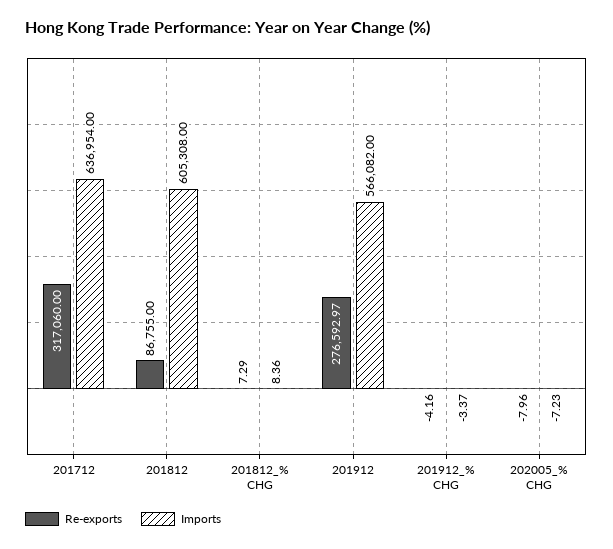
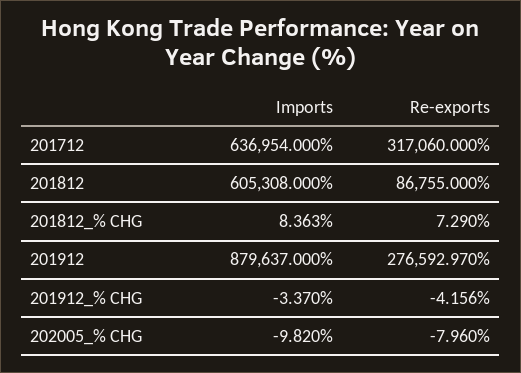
Imports, 201912: 566082 -> 879637
Imports, 202005_% CHG: -7.23 -> -9.82

